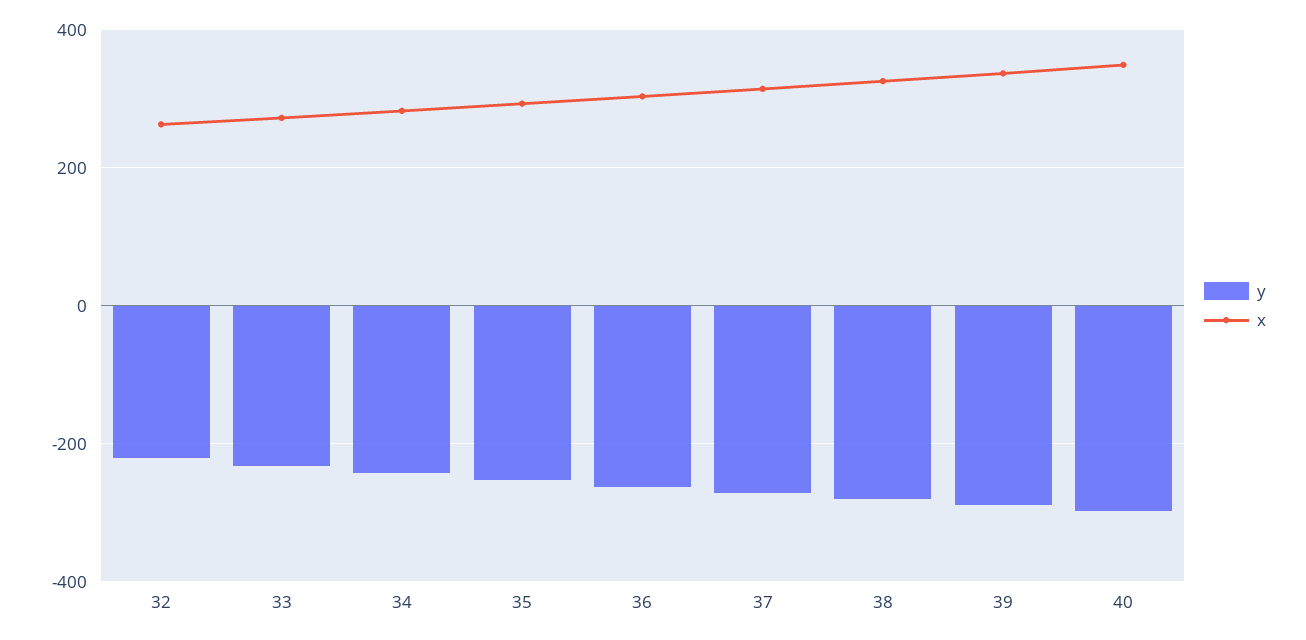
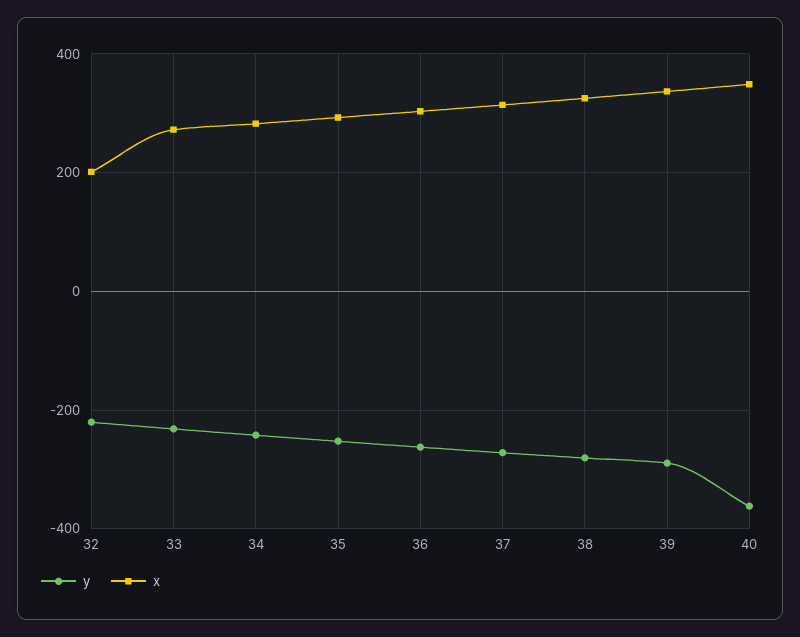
x, 32: 260 -> 200
y, 40: -300 -> -360

